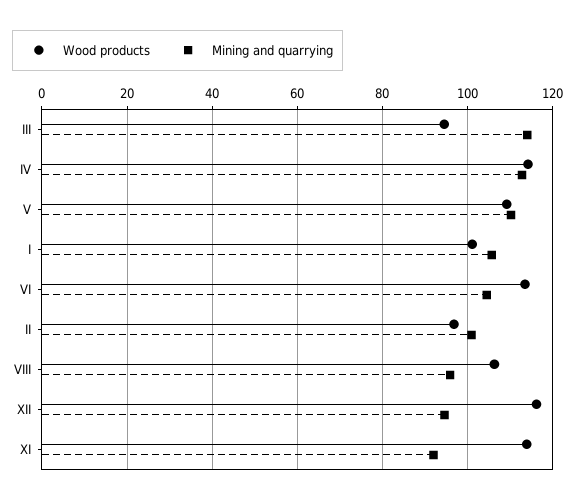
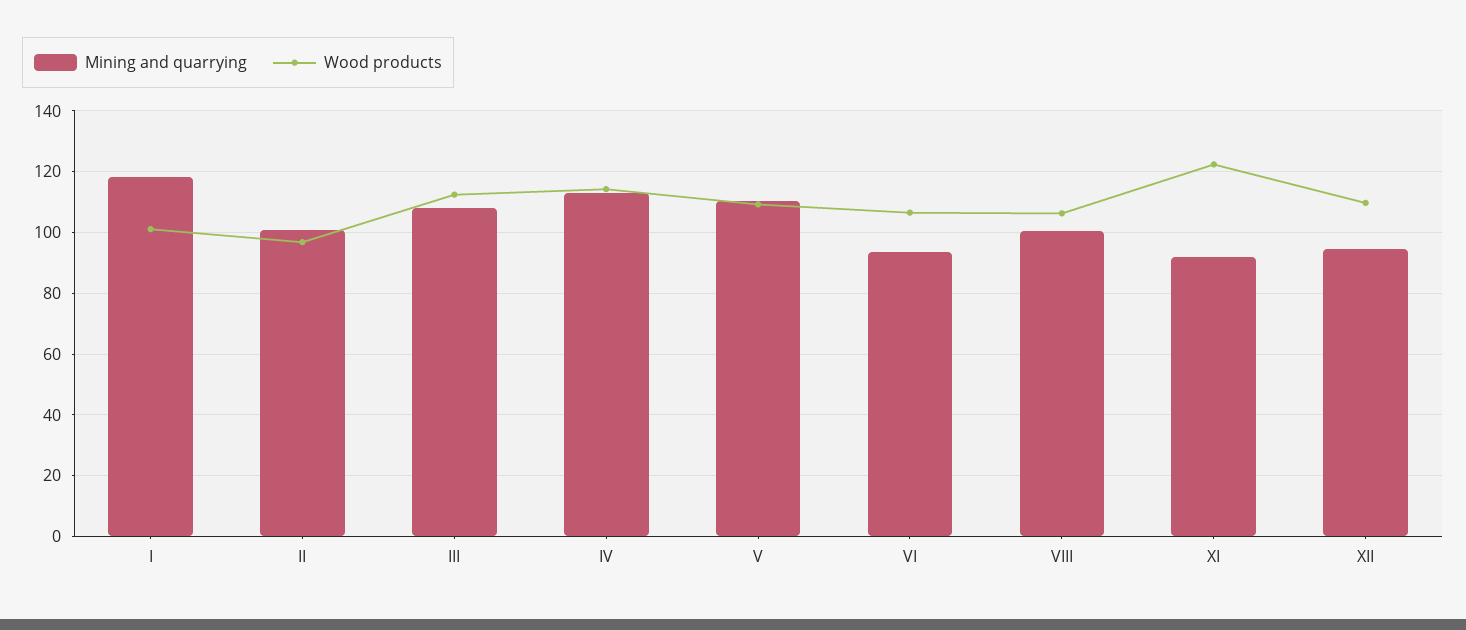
Wood products, III: 94 -> 112
Mining and quarrying, III: 114 -> 108
Mining and quarrying, I: 106 -> 118
Wood products, VI: 114 -> 106
Mining and quarrying, VI: 104 -> 94
Mining and quarrying, VIII: 96 -> 100
Wood products, XII: 116 -> 110
Wood products, XI: 114 -> 122

